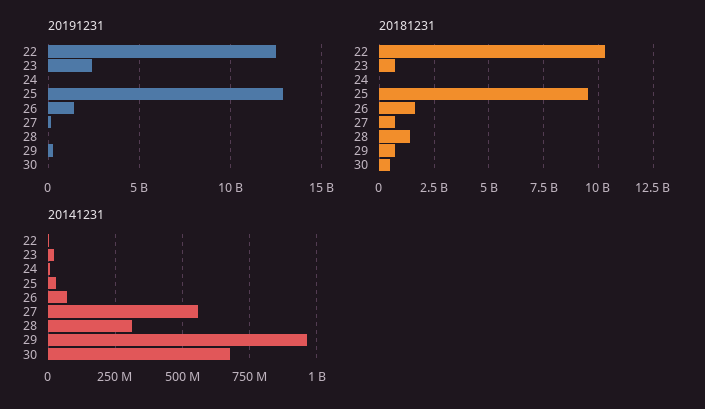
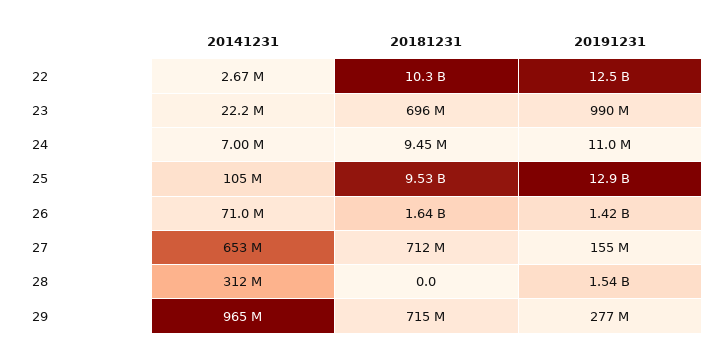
20191231, 23: 2500000000 -> 990000000
20191231, 28: 0 -> 1540000000
20191231, 30: 0 -> none
20181231, 28: 1500000000 -> 0
20181231, 30: 500000000 -> none
20141231, 25: 25000000 -> 105000000
20141231, 27: 550000000 -> 653000000
20141231, 30: 675000000 -> none

